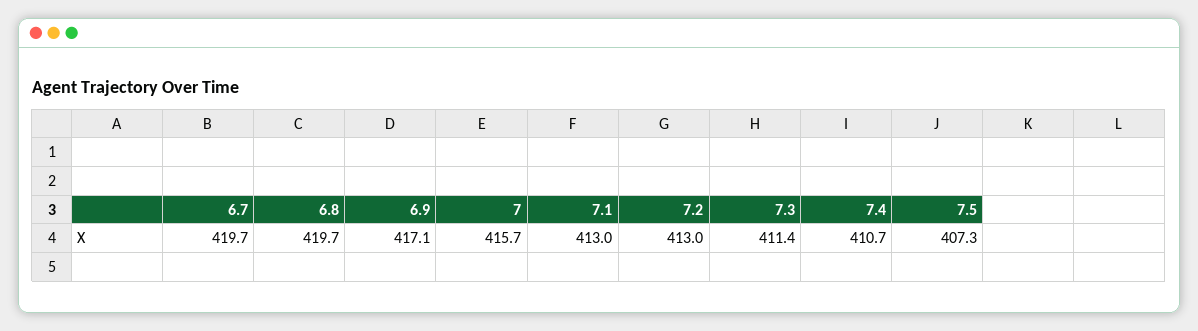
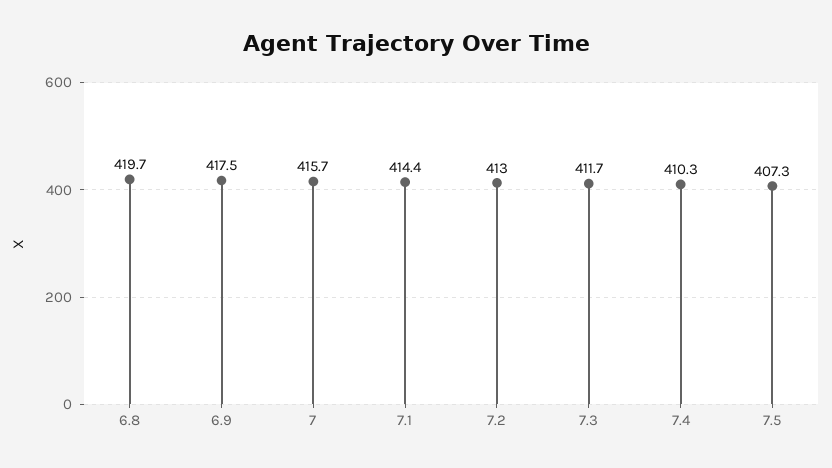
6.7: 419.7 -> none
6.9: 417.1 -> 417.5
7.1: 413 -> 414.4
7.3: 411.4 -> 411.7
7.4: 410.7 -> 410.3

